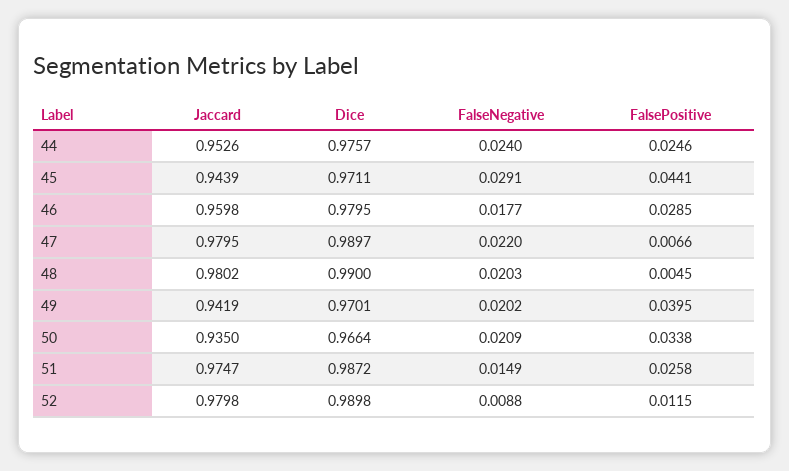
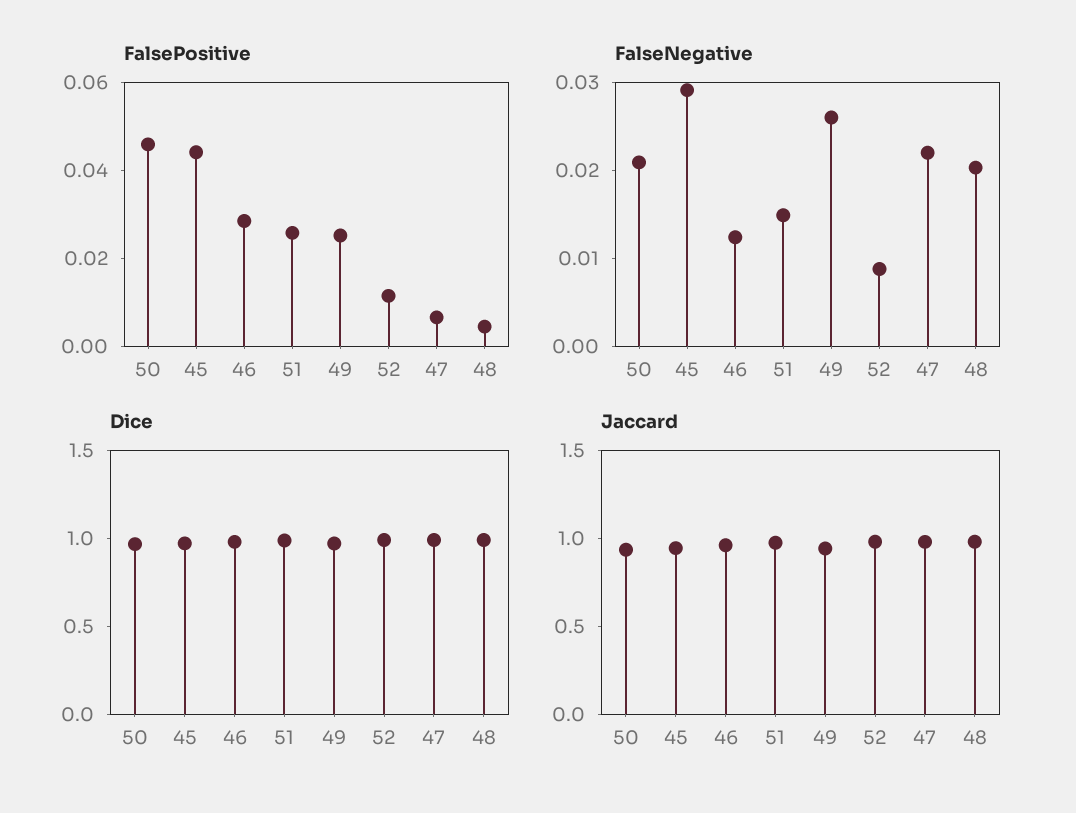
Jaccard, 44: 0.9526 -> none
Dice, 44: 0.9757 -> none
FalseNegative, 44: 0.024 -> none
FalsePositive, 44: 0.0246 -> none
FalseNegative, 46: 0.0177 -> 0.012
FalseNegative, 49: 0.0202 -> 0.026
FalsePositive, 49: 0.0395 -> 0.025
FalsePositive, 50: 0.0338 -> 0.045

